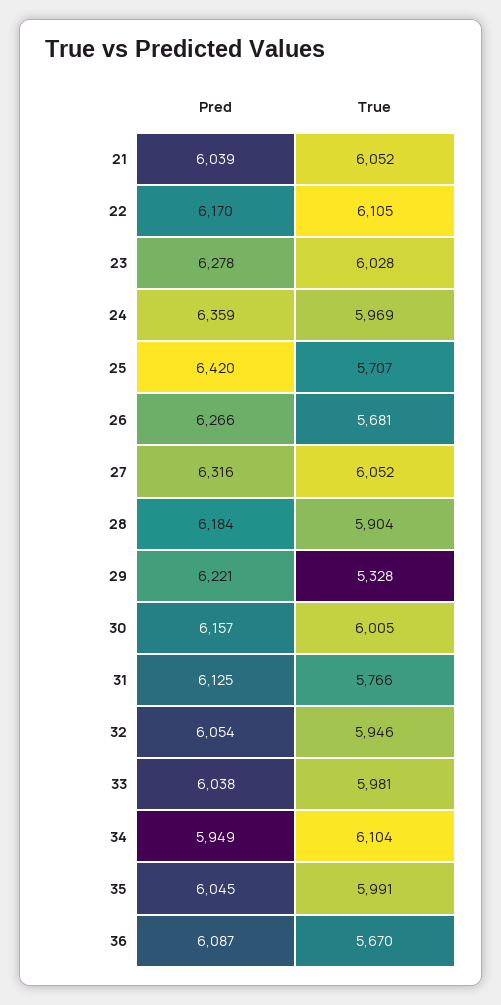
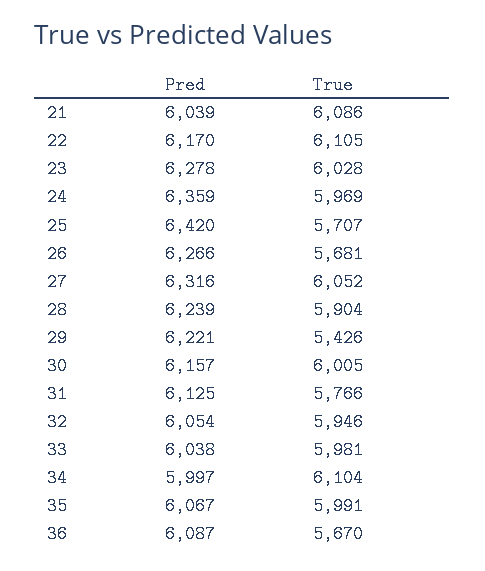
True, 21: 6052 -> 6086
Pred, 28: 6184 -> 6239
True, 29: 5328 -> 5426
Pred, 34: 5949 -> 5997
Pred, 35: 6045 -> 6067

